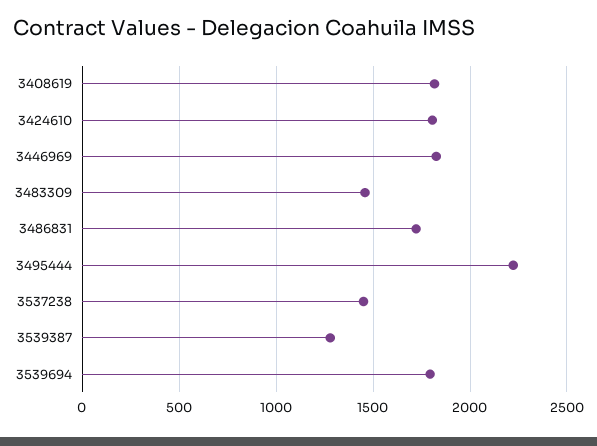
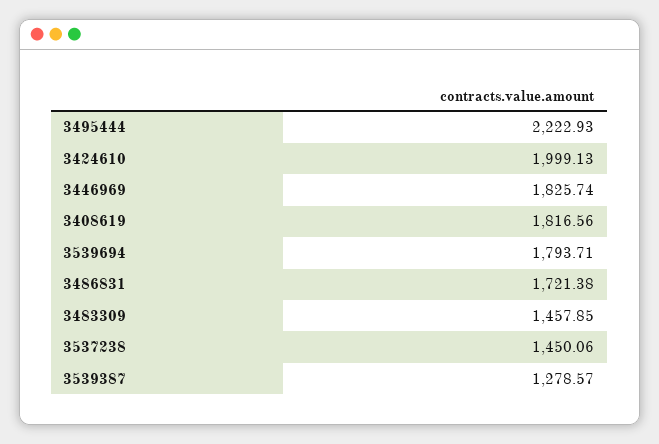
3424610: 1800 -> 1999.13

